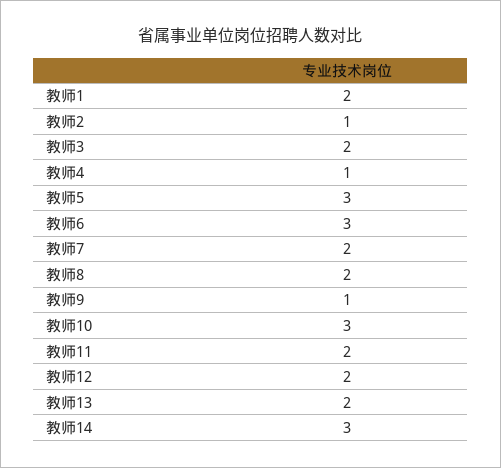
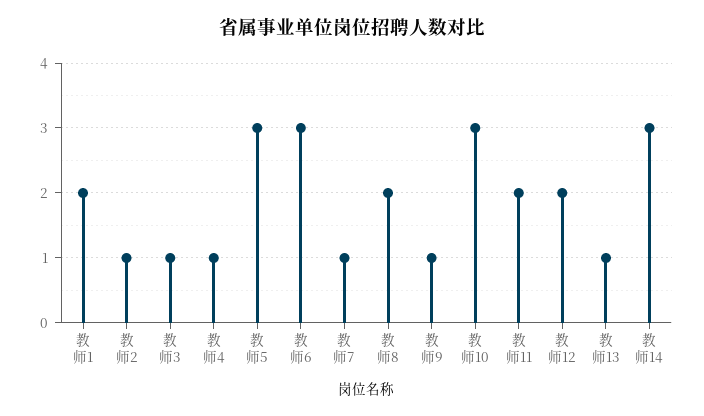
教师3: 2 -> 1
教师7: 2 -> 1
教师13: 2 -> 1

